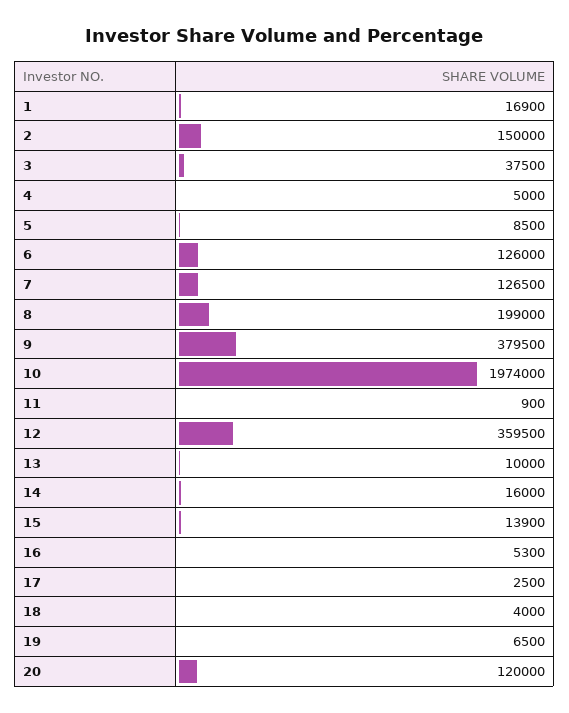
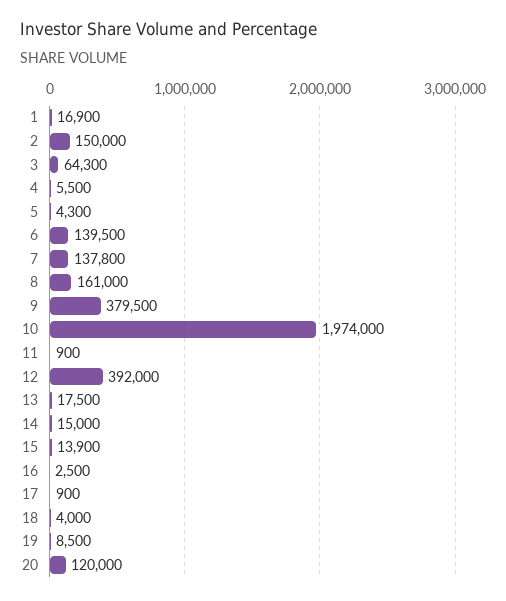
3: 37500 -> 64300
4: 5000 -> 5500
5: 8500 -> 4300
6: 126000 -> 139500
7: 126500 -> 137800
8: 199000 -> 161000
12: 359500 -> 392000
13: 10000 -> 17500
14: 16000 -> 15000
16: 5300 -> 2500
17: 2500 -> 900
19: 6500 -> 8500

